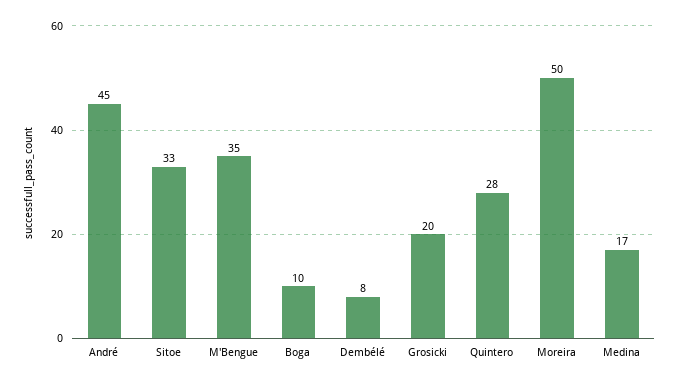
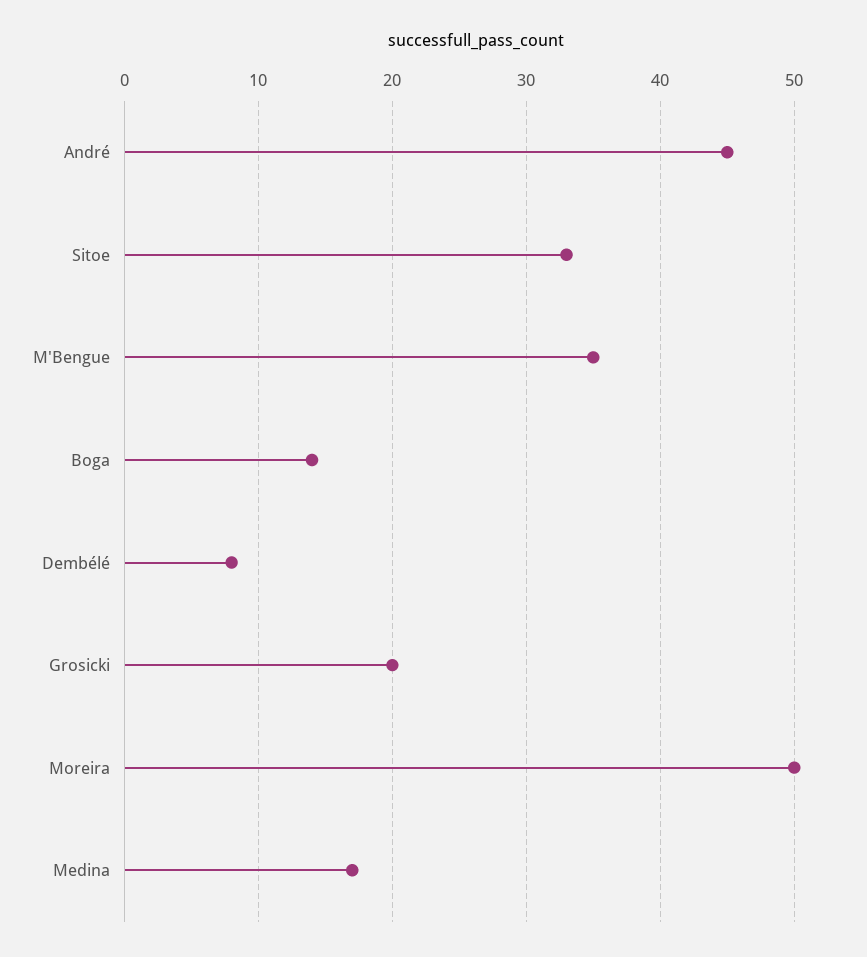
Boga: 10 -> 14
Quintero: 28 -> none

